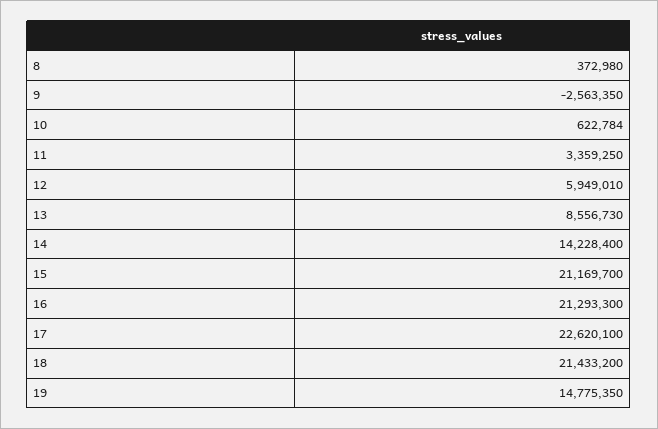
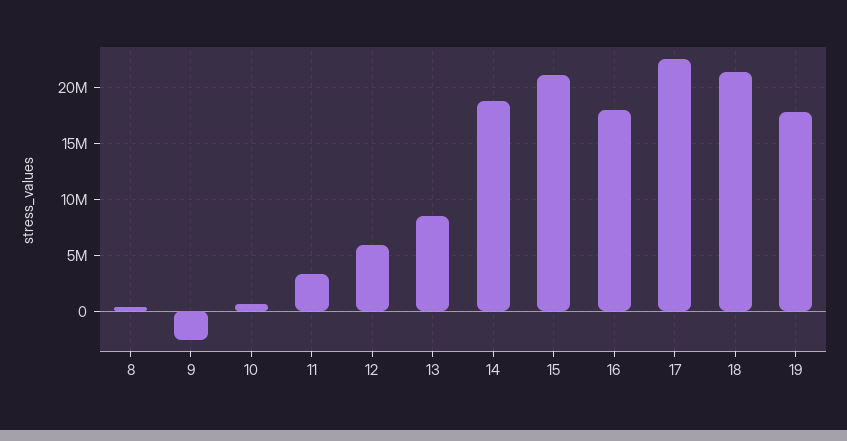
14: 14228400 -> 19000000
16: 21293300 -> 18000000
19: 14775350 -> 18000000

